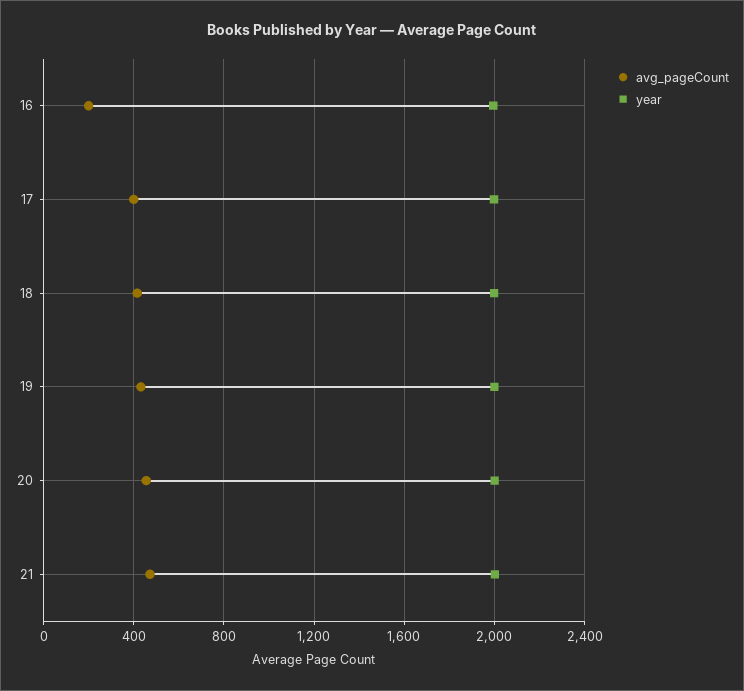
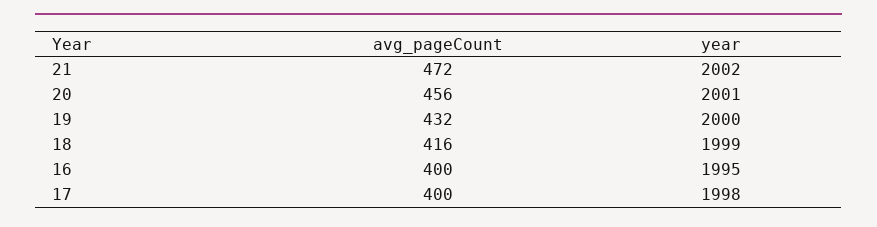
avg_pageCount, 16: 200 -> 400

